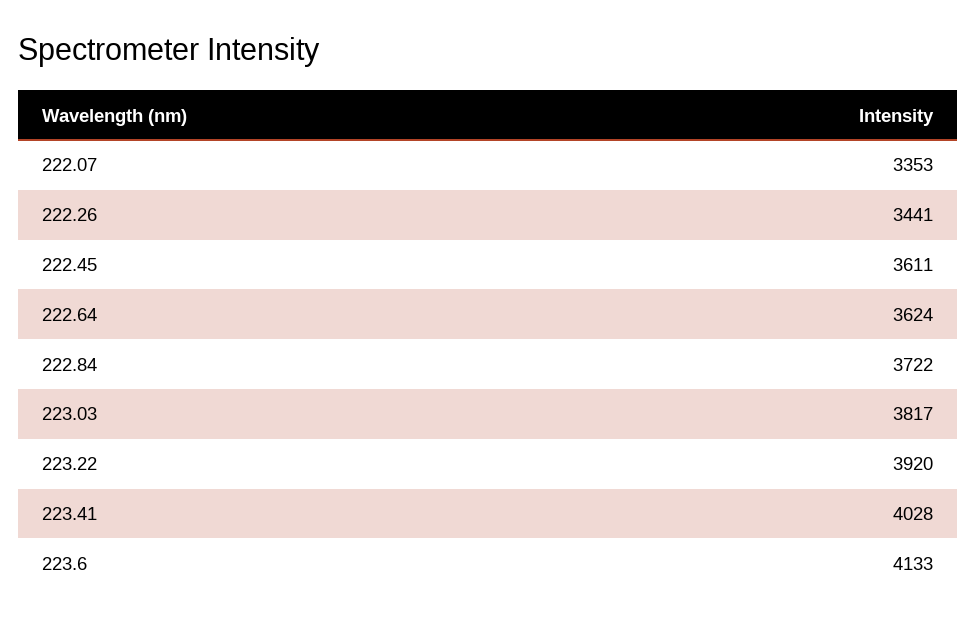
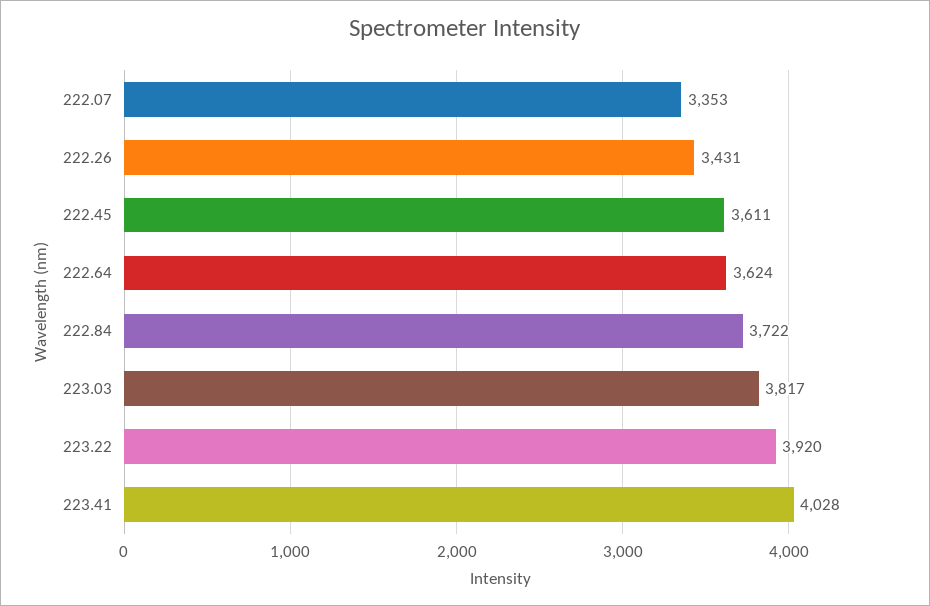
222.26: 3441 -> 3431
223.6: 4133 -> none

